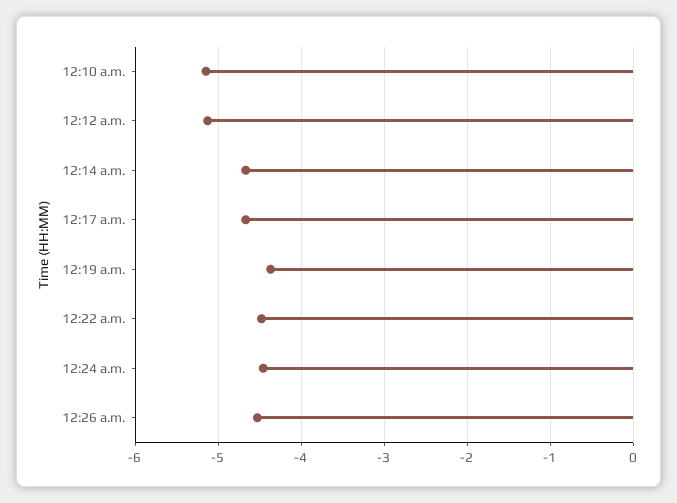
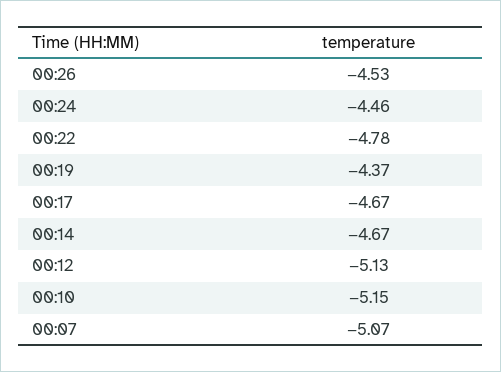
12:22 a.m.: -4.5 -> -4.78
00:07: none -> -5.07

